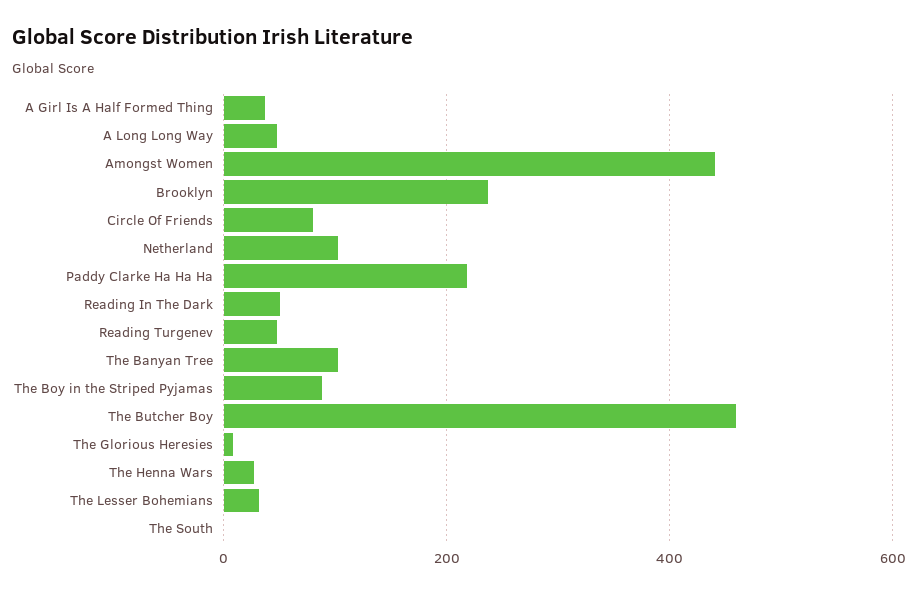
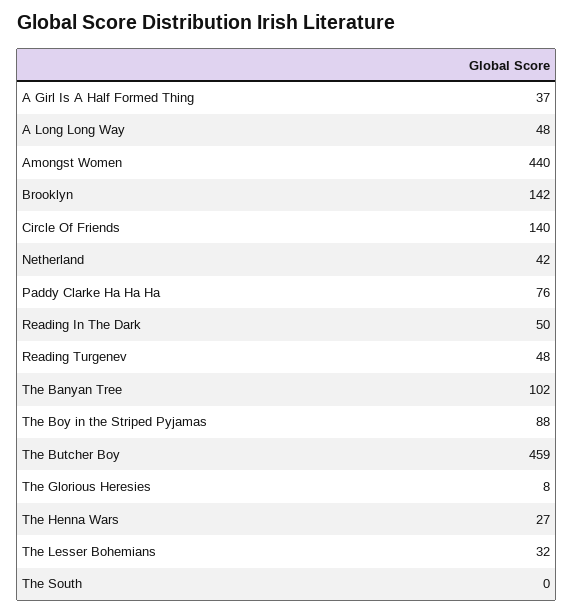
Brooklyn: 240 -> 142
Circle Of Friends: 80 -> 140
Netherland: 100 -> 42
Paddy Clarke Ha Ha Ha: 220 -> 76

